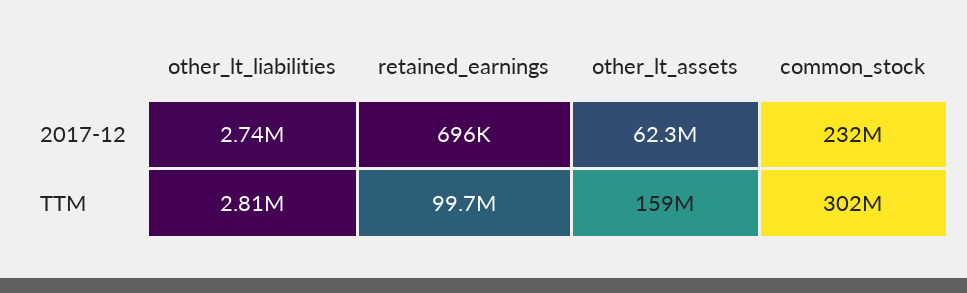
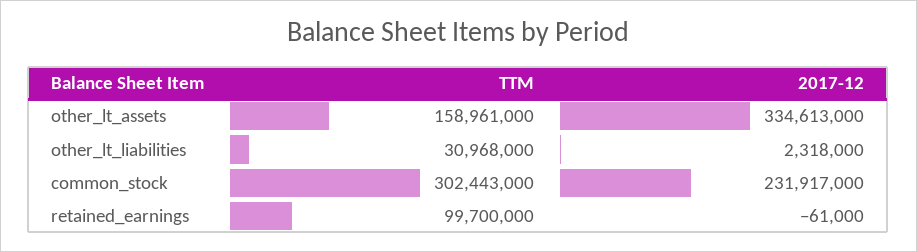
other_lt_liabilities, 2017-12: 2740000 -> 2318000
retained_earnings, 2017-12: 696000 -> -61000
other_lt_assets, 2017-12: 62300000 -> 334613000
other_lt_liabilities, TTM: 2810000 -> 30968000

